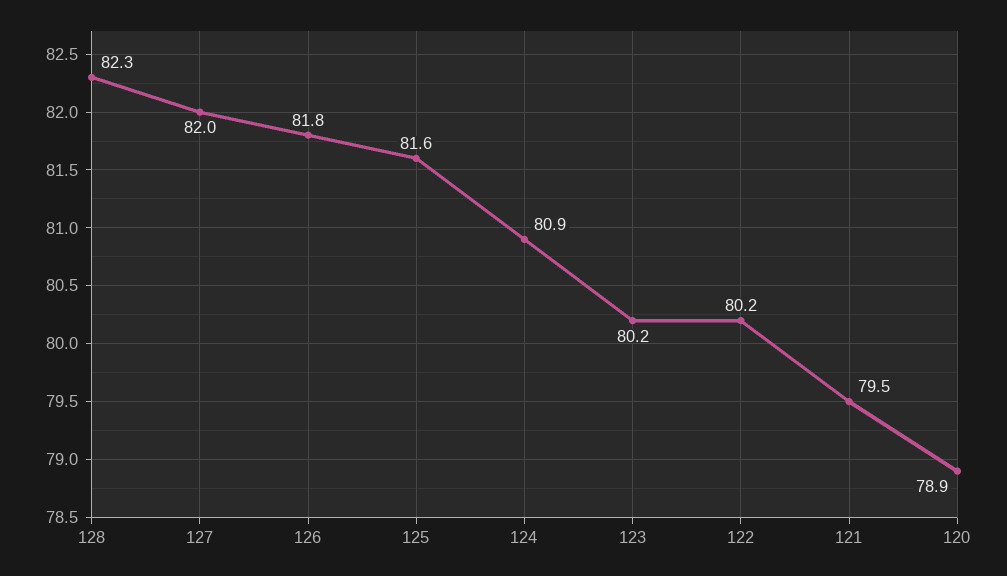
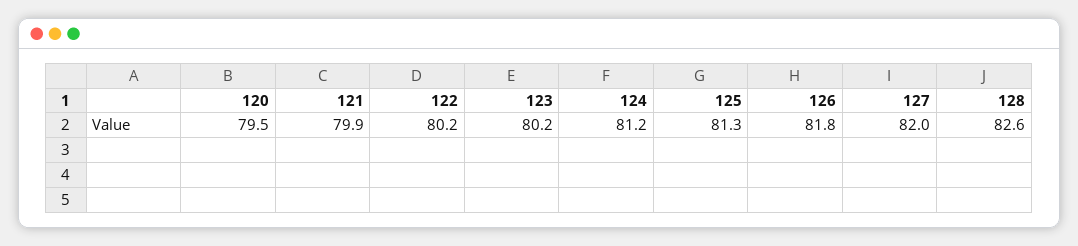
128: 82.3 -> 82.6
125: 81.6 -> 81.3
124: 80.9 -> 81.2
121: 79.5 -> 79.9
120: 78.9 -> 79.5

